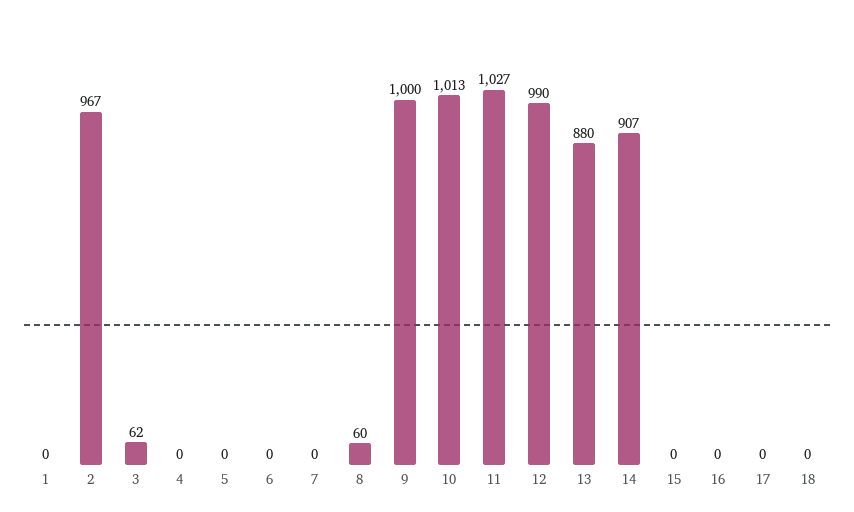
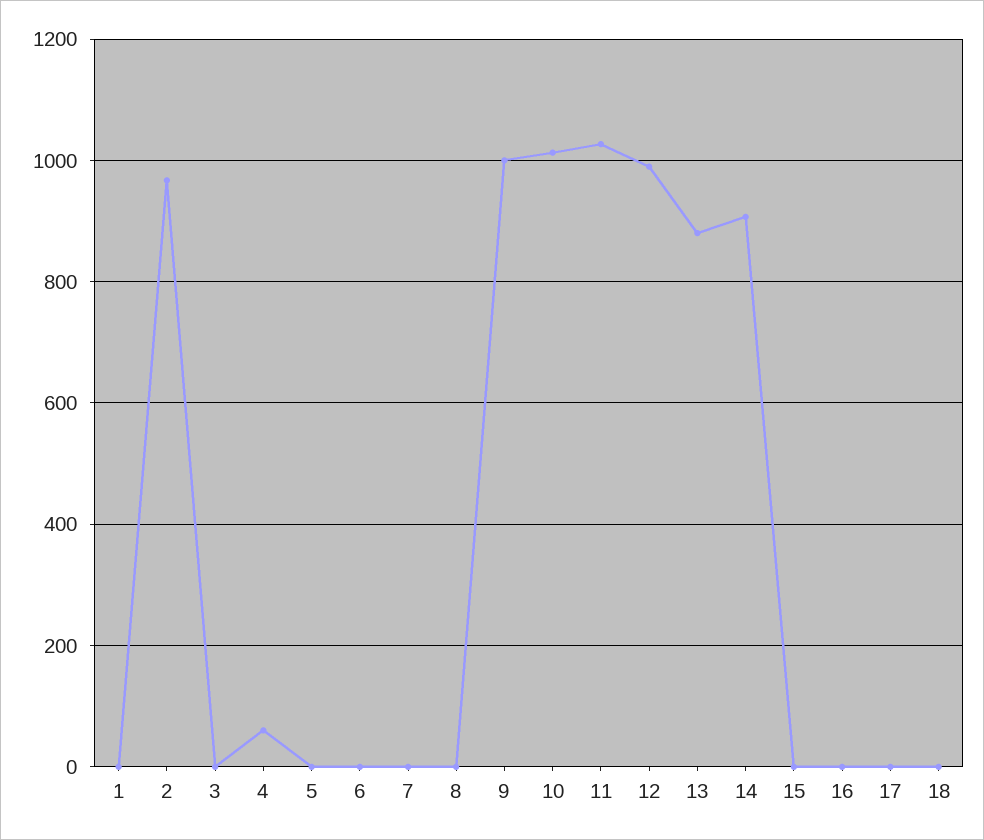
3: 62 -> 0
4: 0 -> 60
8: 60 -> 0

